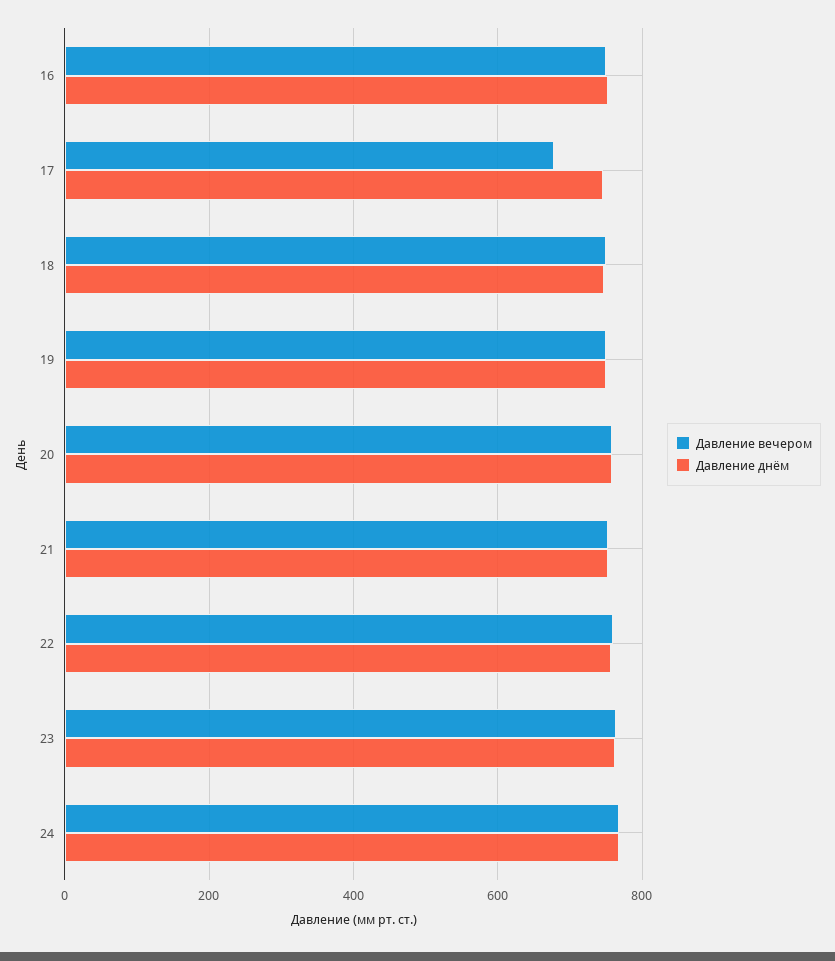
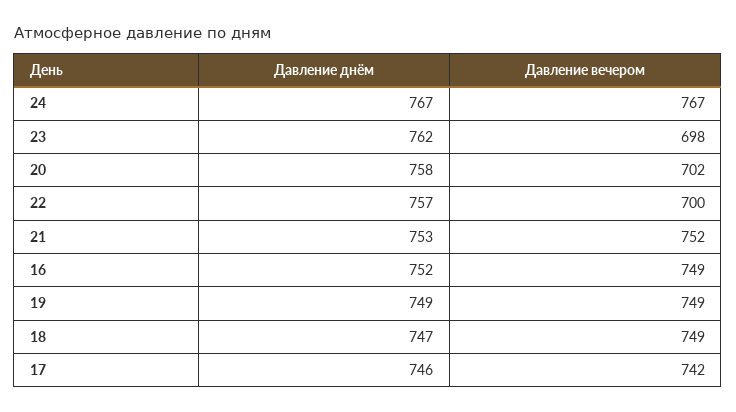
Давление вечером, 17: 680 -> 742
Давление вечером, 20: 760 -> 702
Давление вечером, 22: 760 -> 700
Давление вечером, 23: 760 -> 698

